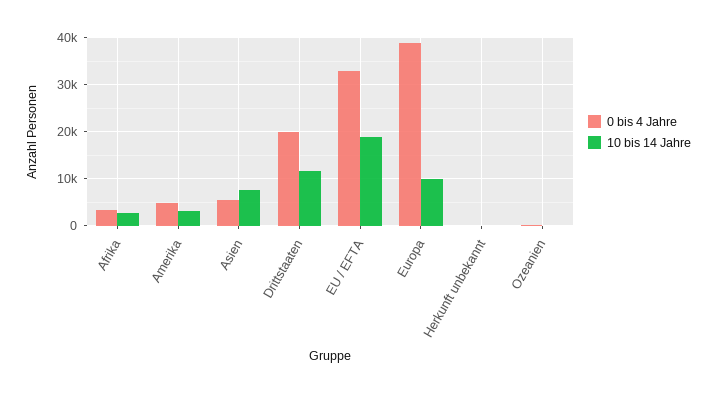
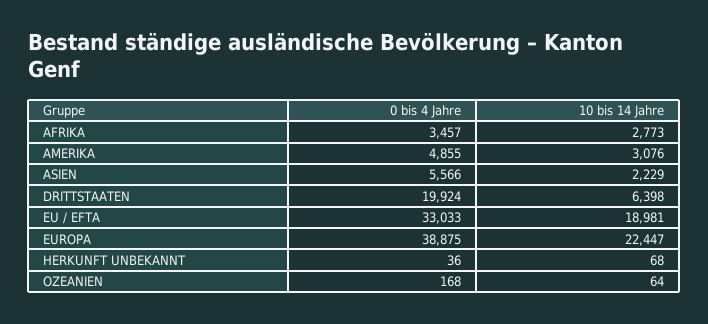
10 bis 14 Jahre, Asien: 8000 -> 2229
10 bis 14 Jahre, Drittstaaten: 12000 -> 6398
10 bis 14 Jahre, Europa: 10000 -> 22447

